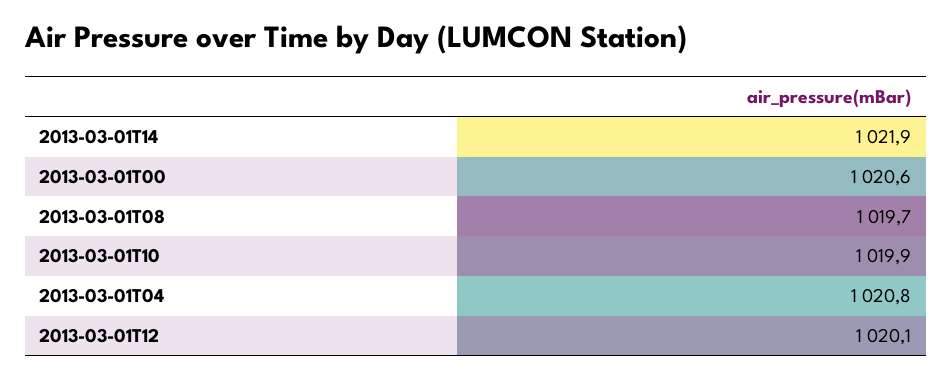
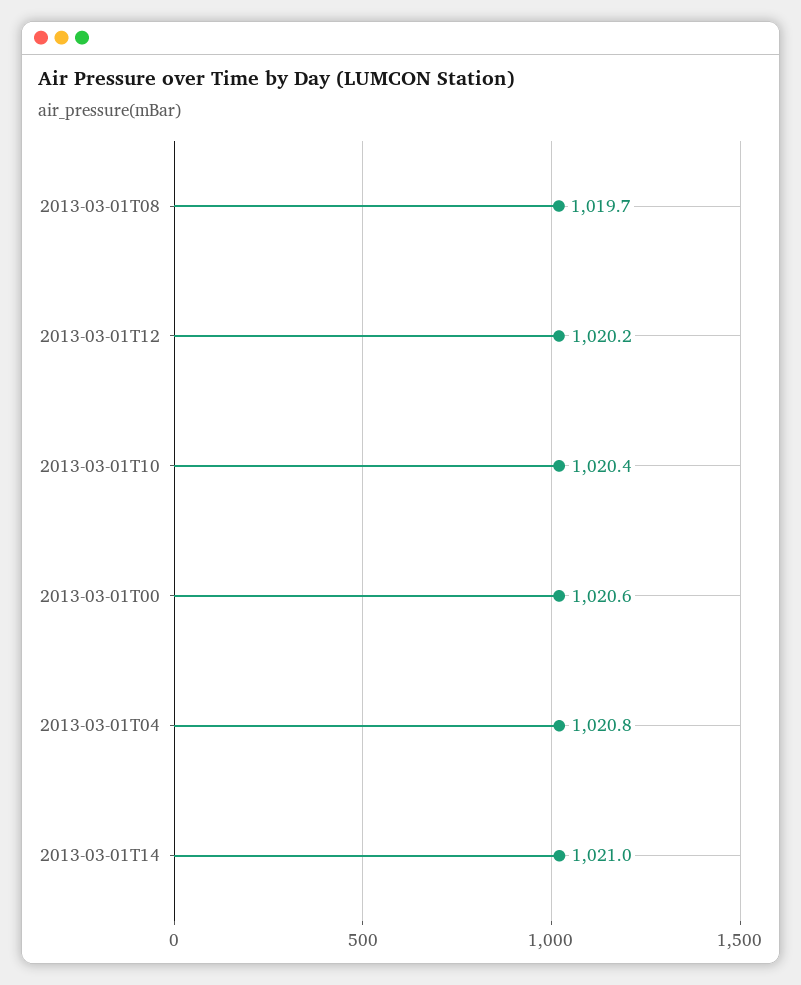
2013-03-01T14: 1021.9 -> 1021
2013-03-01T10: 1019.9 -> 1020.4
2013-03-01T12: 1020.1 -> 1020.2

